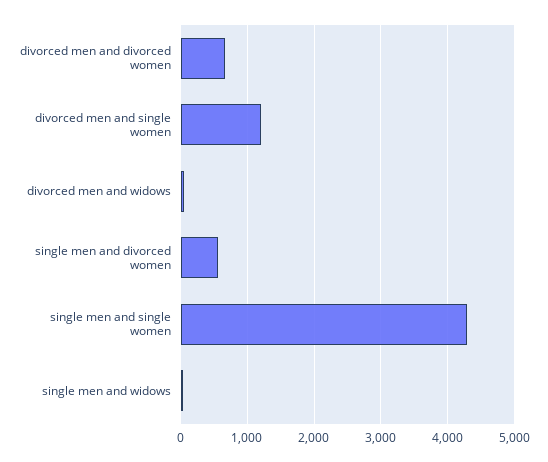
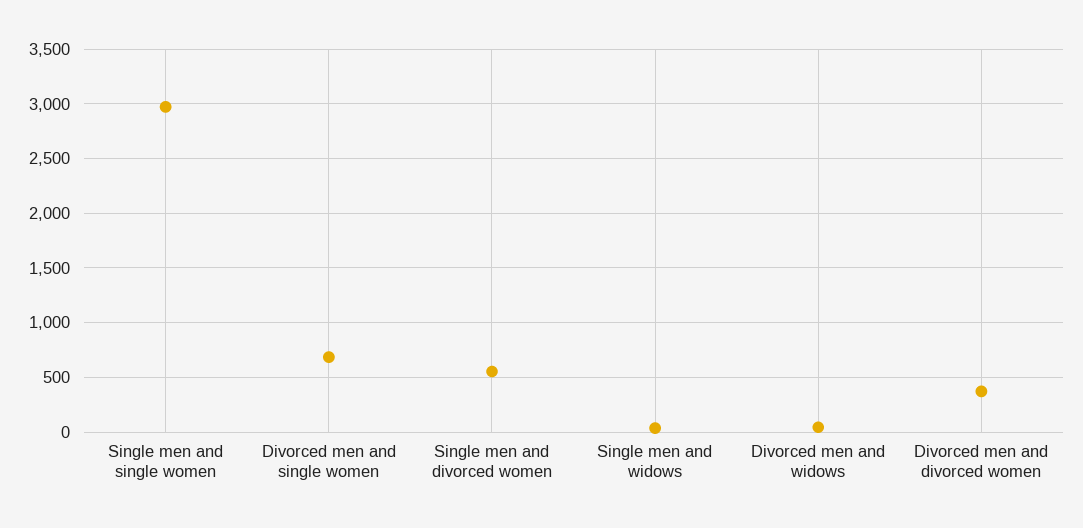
divorced men and divorced women: 700 -> 400
divorced men and single women: 1200 -> 700
single men and single women: 4300 -> 3000

